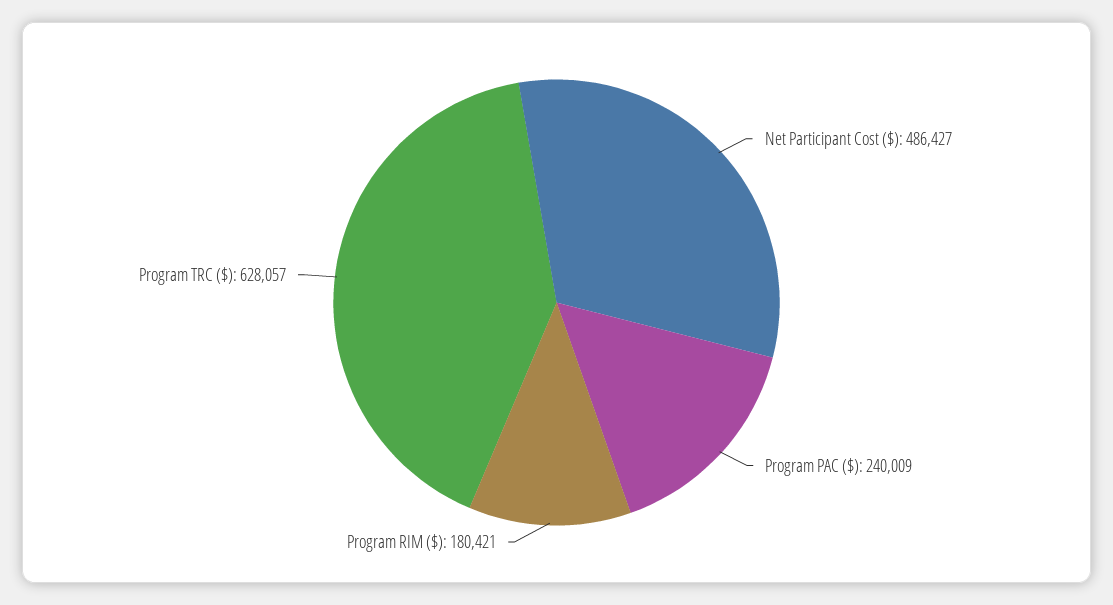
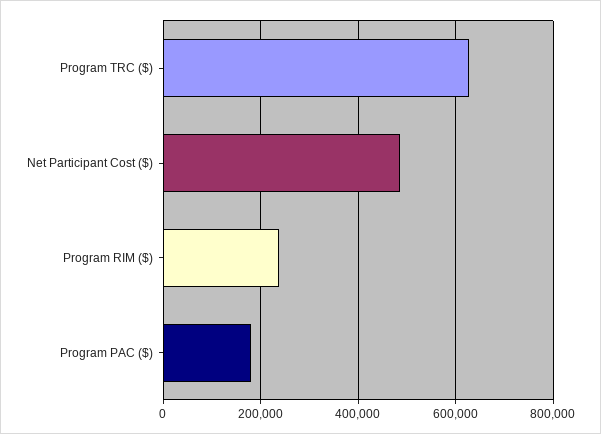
Program PAC ($): 240009 -> 180000
Program RIM ($): 180421 -> 240000

